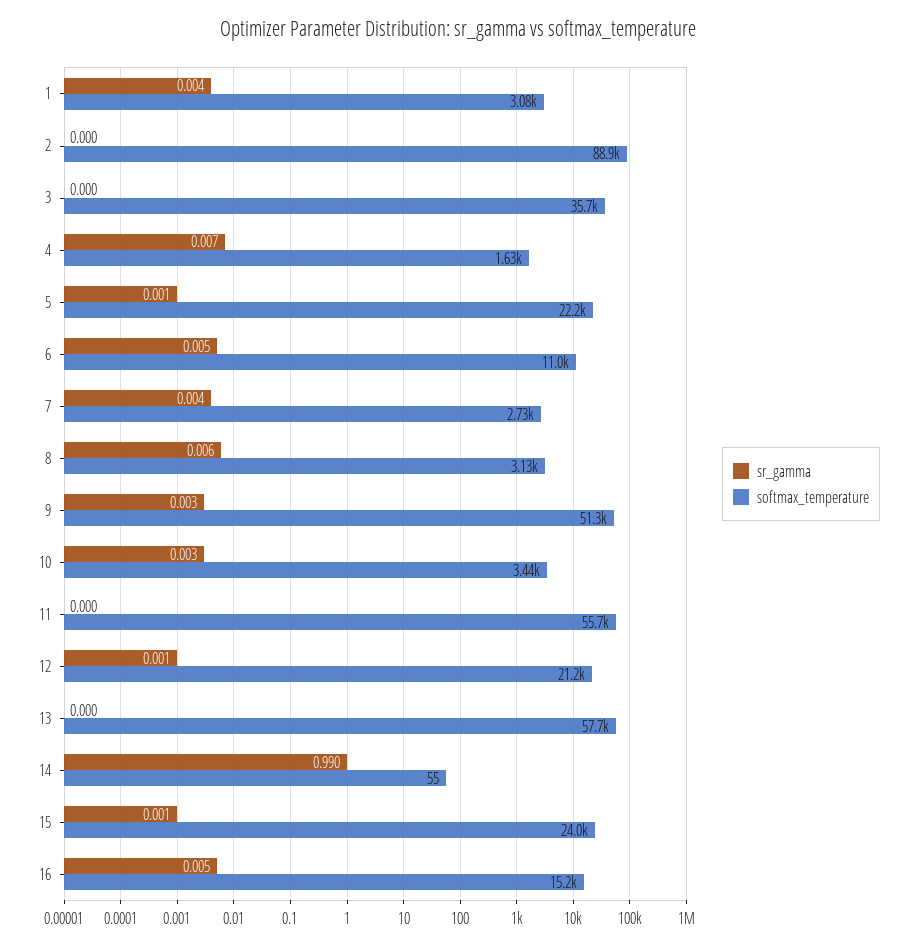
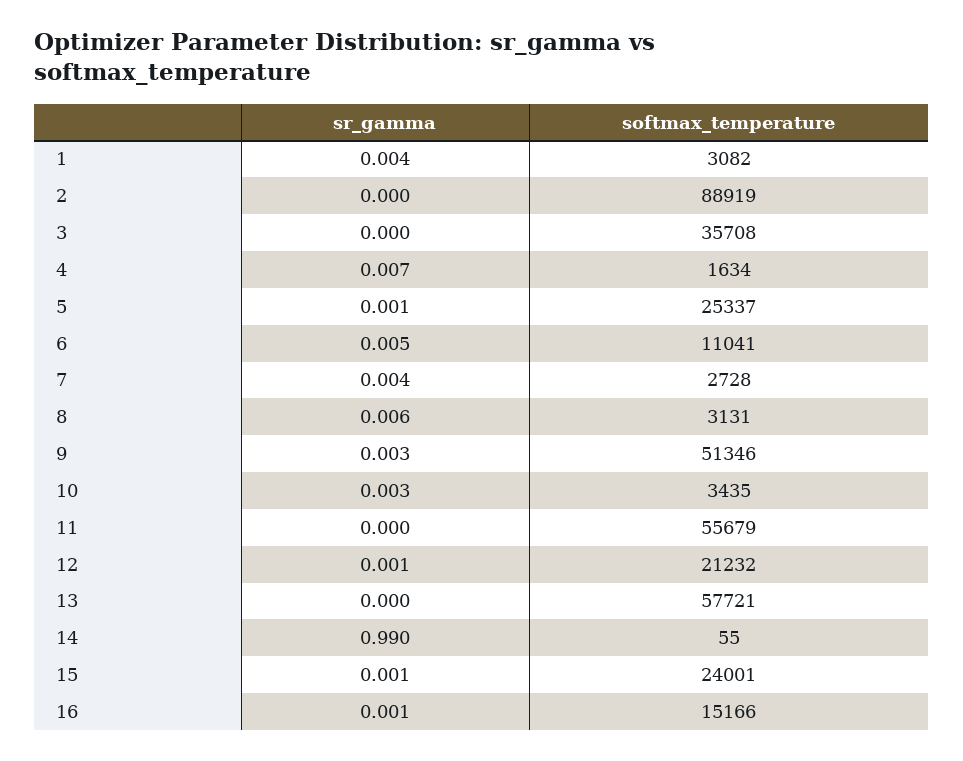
softmax_temperature, 5: 22200 -> 25337
sr_gamma, 16: 0.005 -> 0.001

